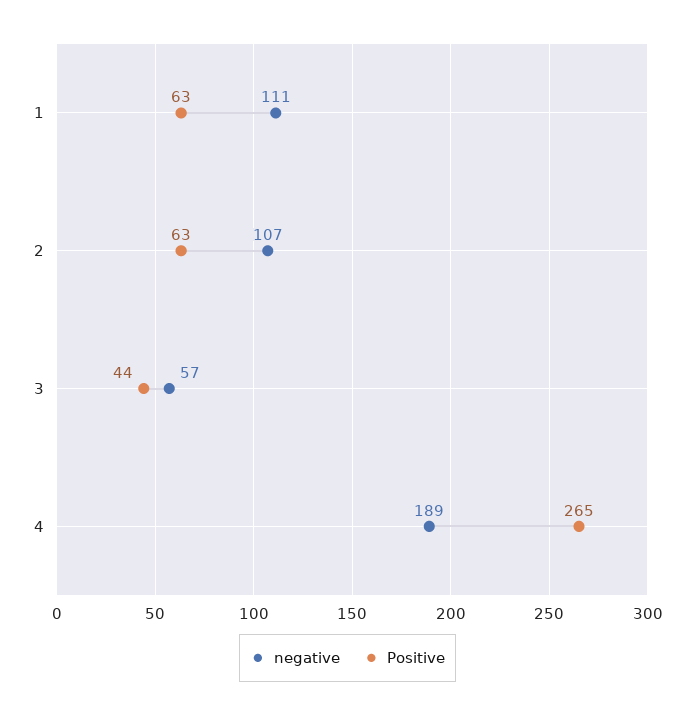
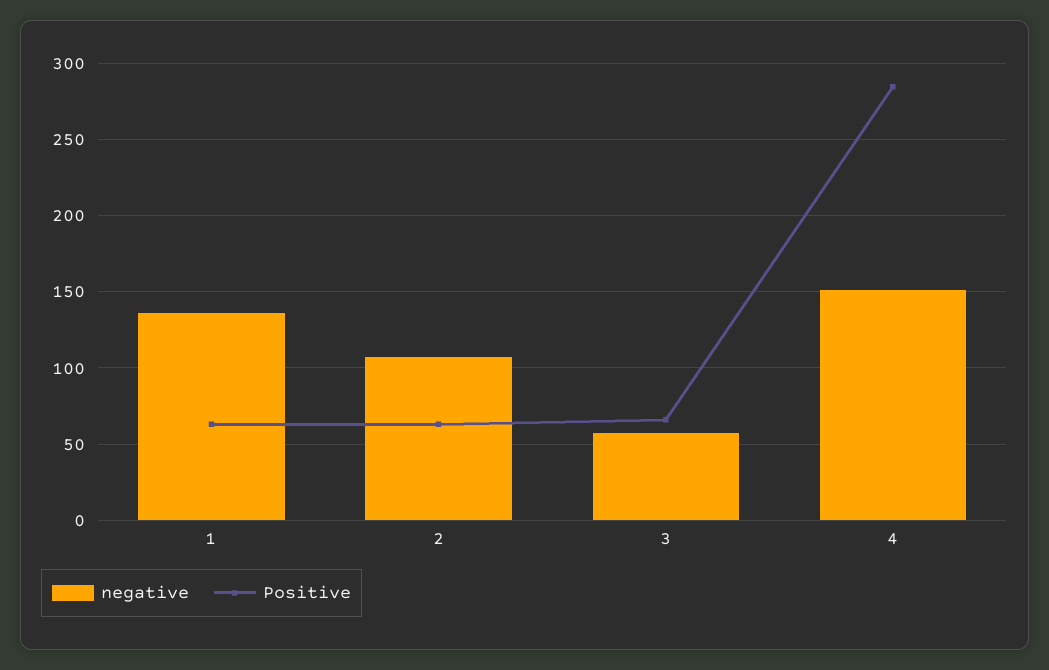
negative, 1: 111 -> 135
Positive, 3: 44 -> 65
negative, 4: 189 -> 150
Positive, 4: 265 -> 285

